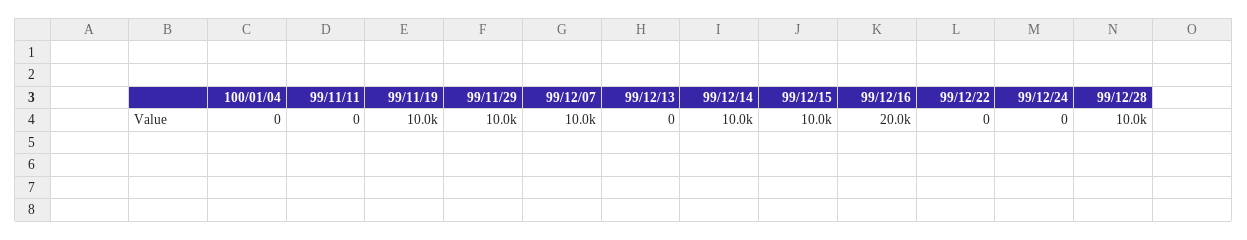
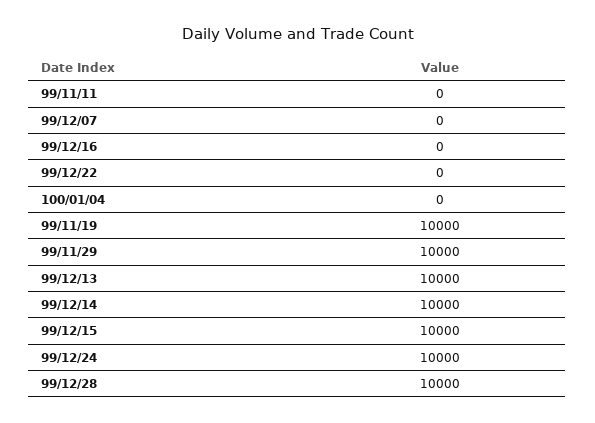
99/12/07: 10000 -> 0
99/12/13: 0 -> 10000
99/12/16: 20000 -> 0
99/12/24: 0 -> 10000

